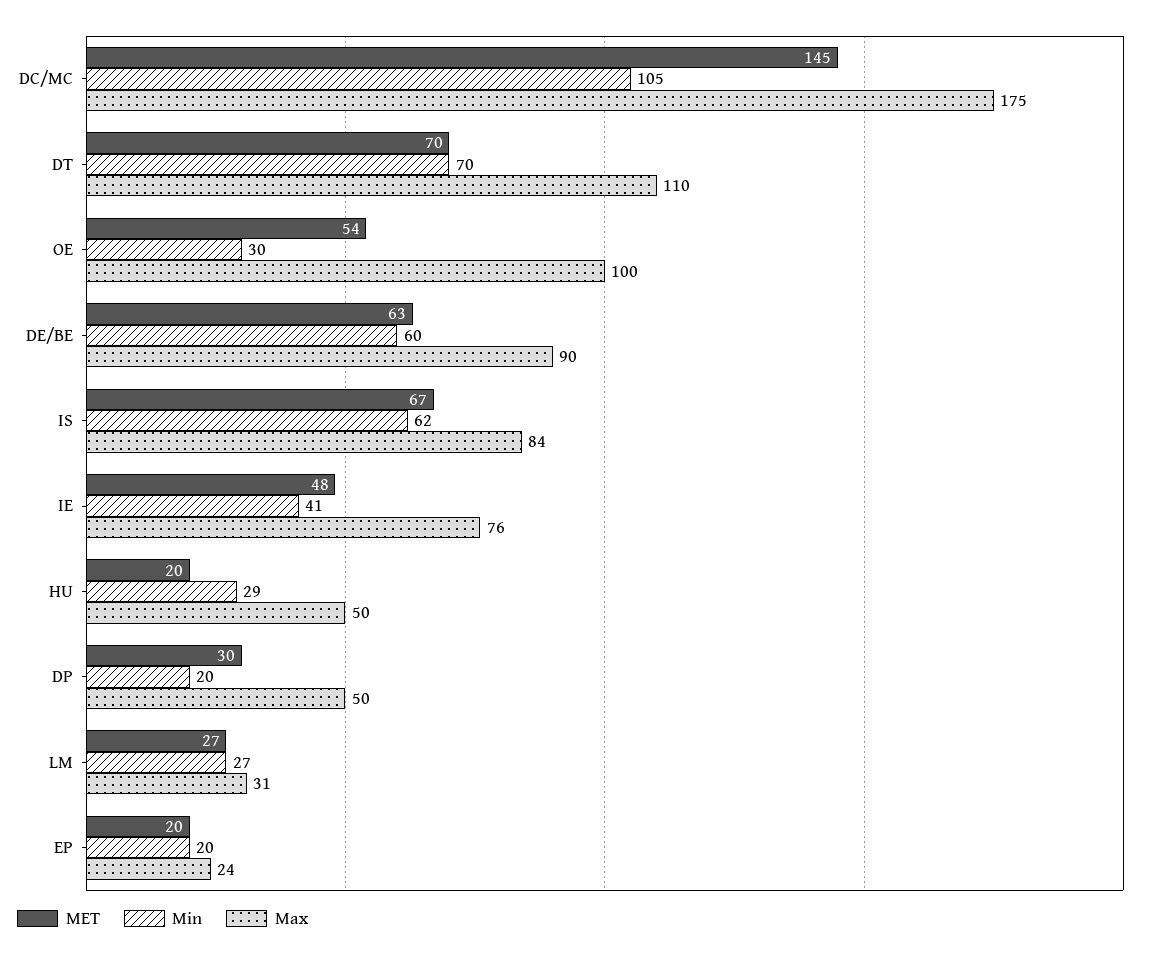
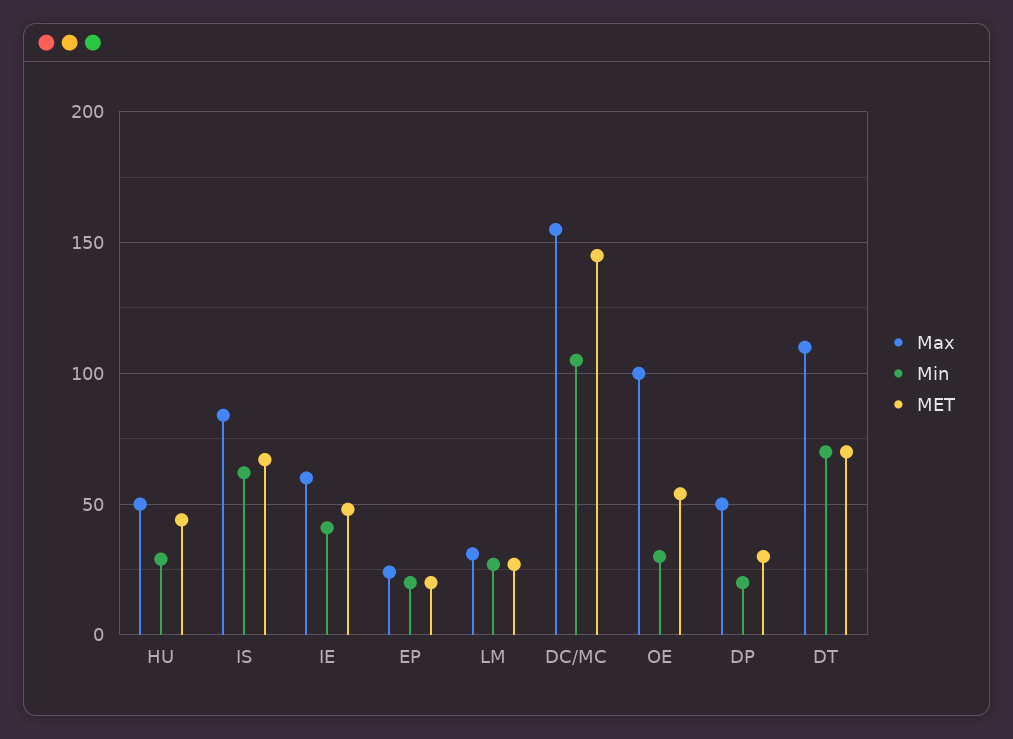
Max, DC/MC: 175 -> 155
MET, DE/BE: 63 -> none
Min, DE/BE: 60 -> none
Max, DE/BE: 90 -> none
Max, IE: 76 -> 60
MET, HU: 20 -> 45

